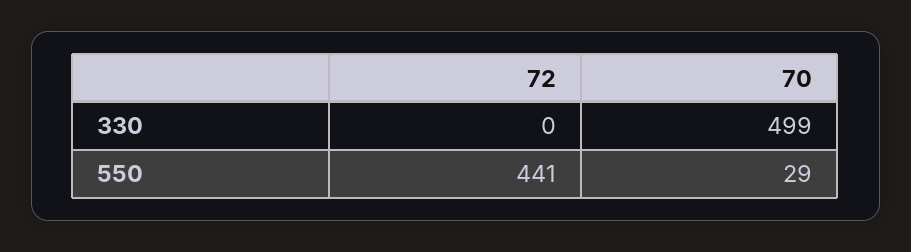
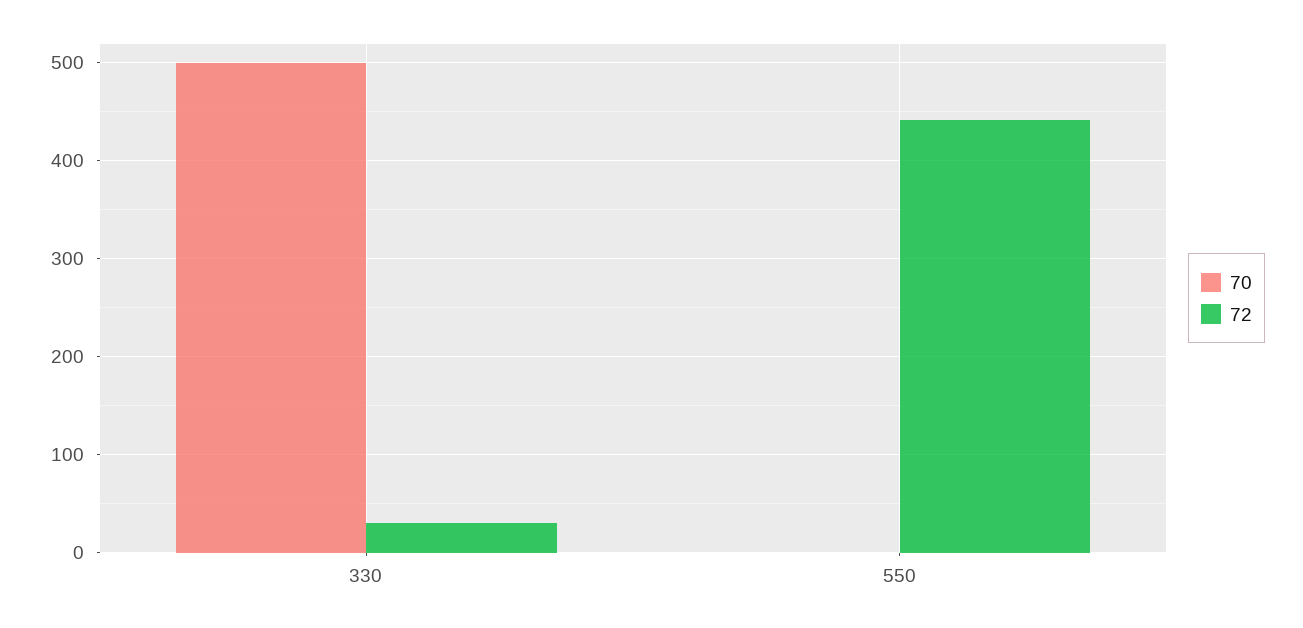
72, 330: 0 -> 30
70, 550: 29 -> 0

